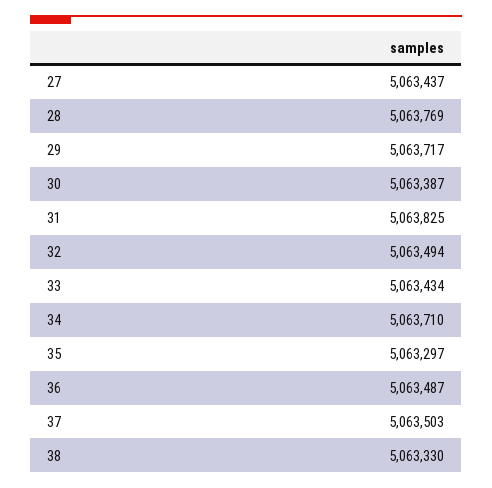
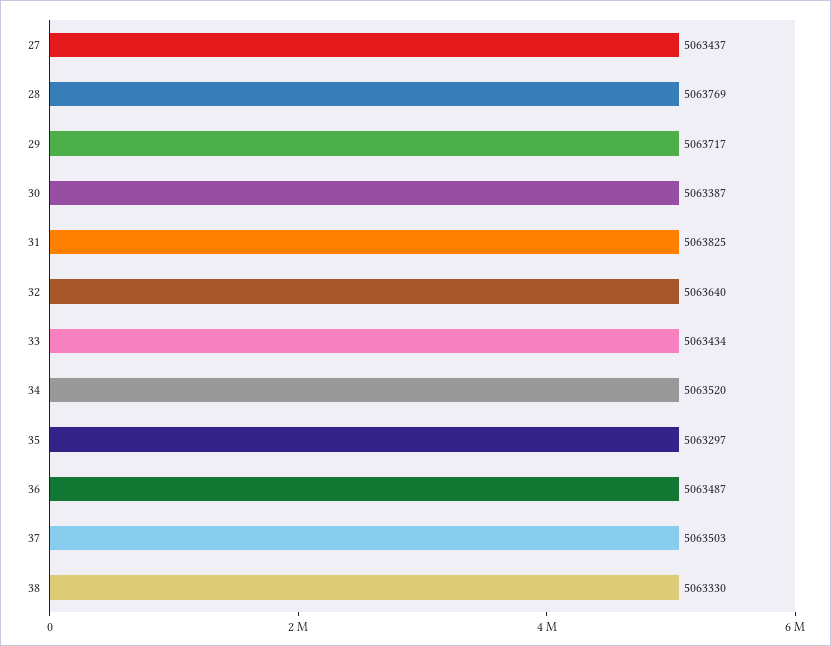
32: 5063494 -> 5063640
34: 5063710 -> 5063520

